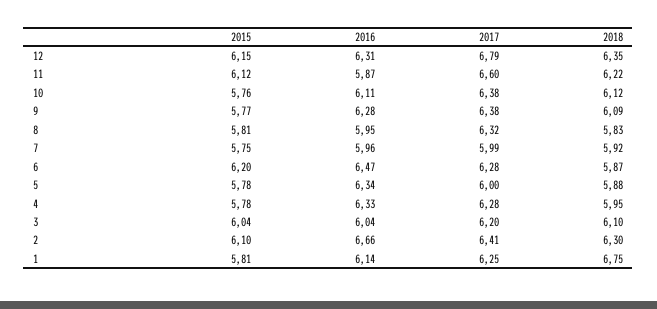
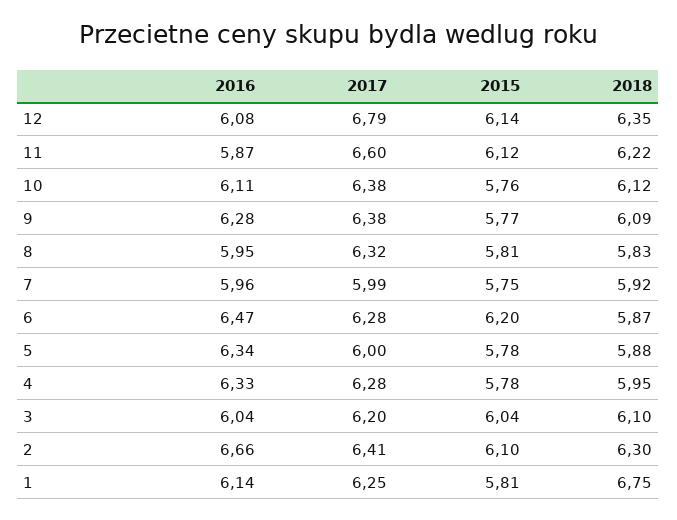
2015, 12: 6.15 -> 6.14
2016, 12: 6.31 -> 6.08

